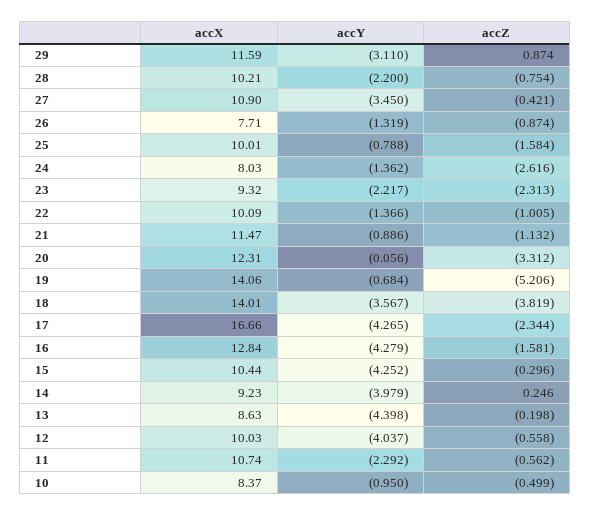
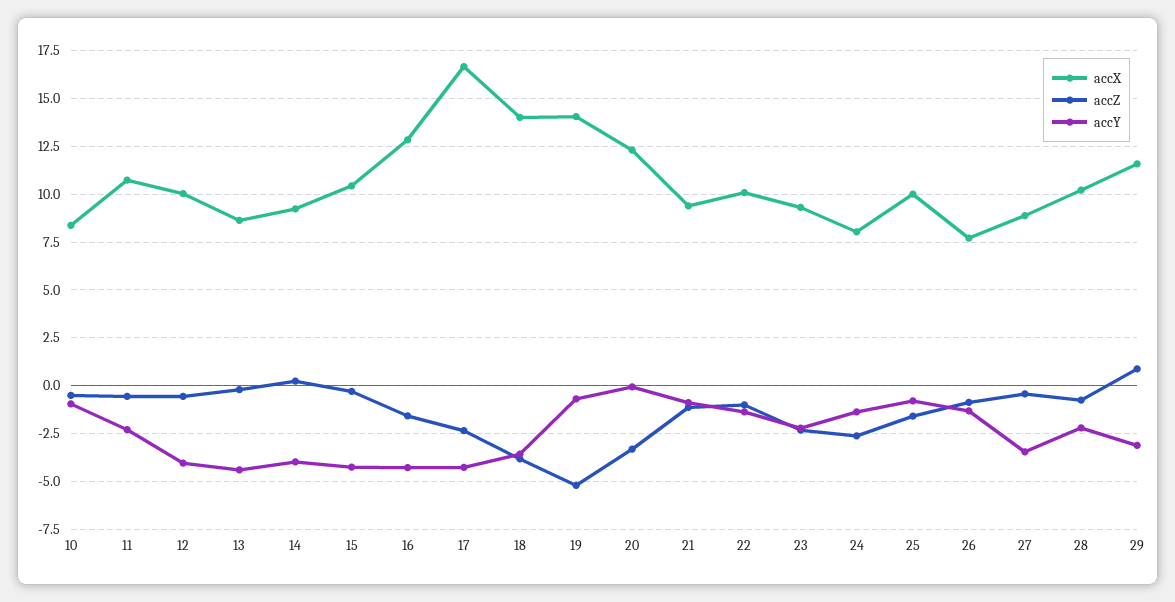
accX, 27: 10.9 -> 9
accX, 21: 11.47 -> 9.5

